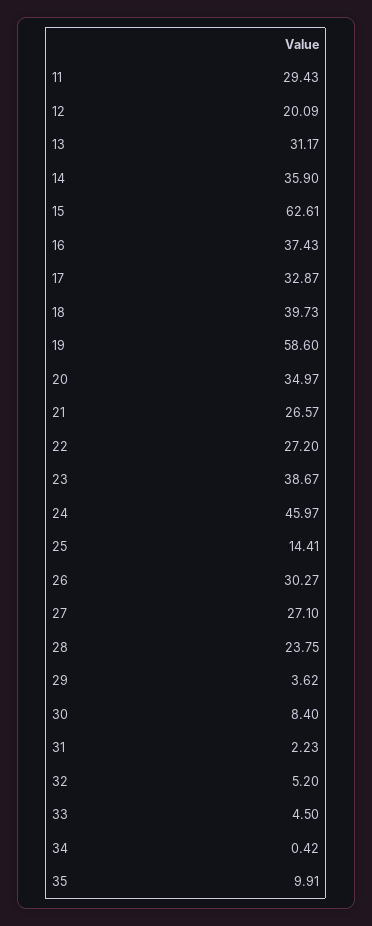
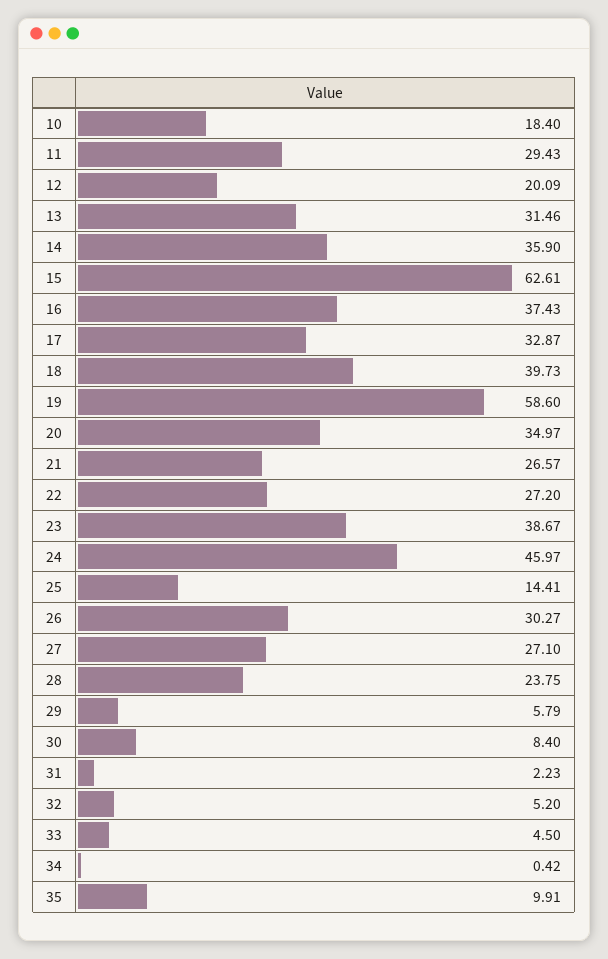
13: 31.17 -> 31.46
29: 3.62 -> 5.79
10: none -> 18.4

